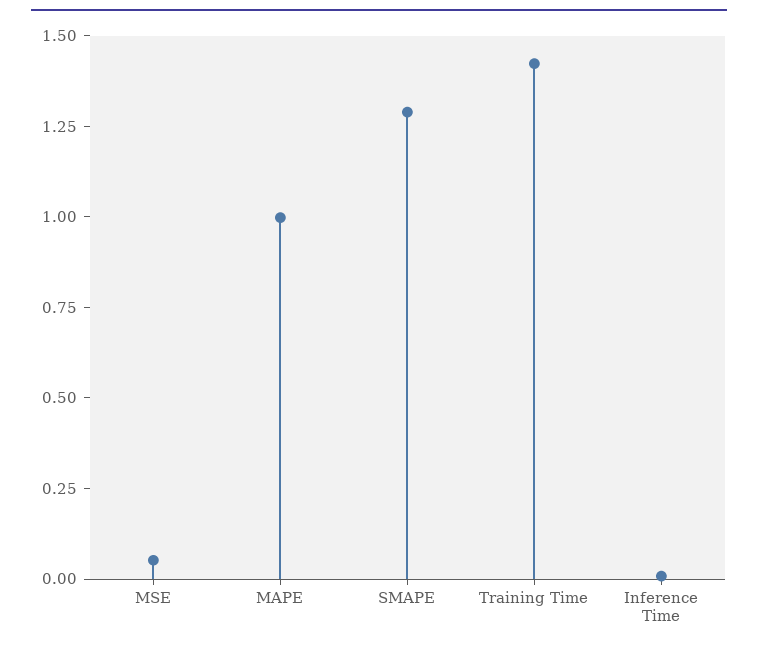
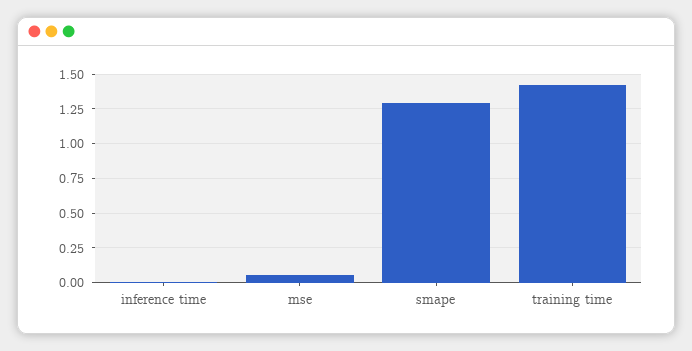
MAPE: 1 -> none

